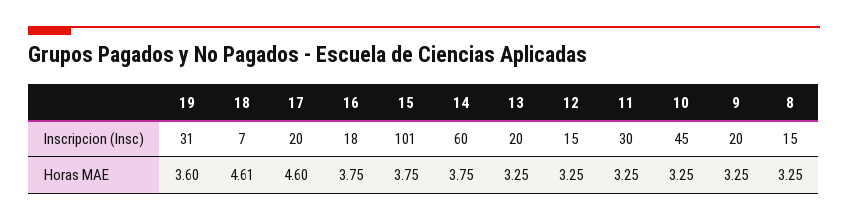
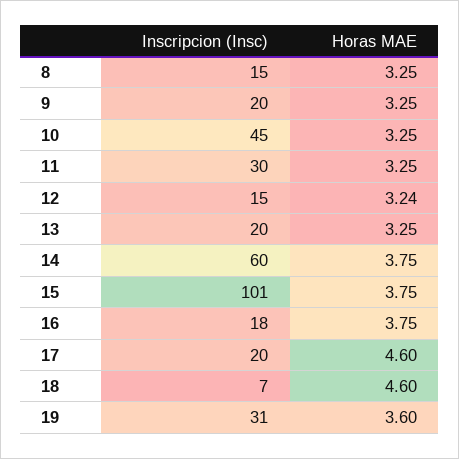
18, Horas MAE: 4.61 -> 4.6
12, Horas MAE: 3.25 -> 3.24

